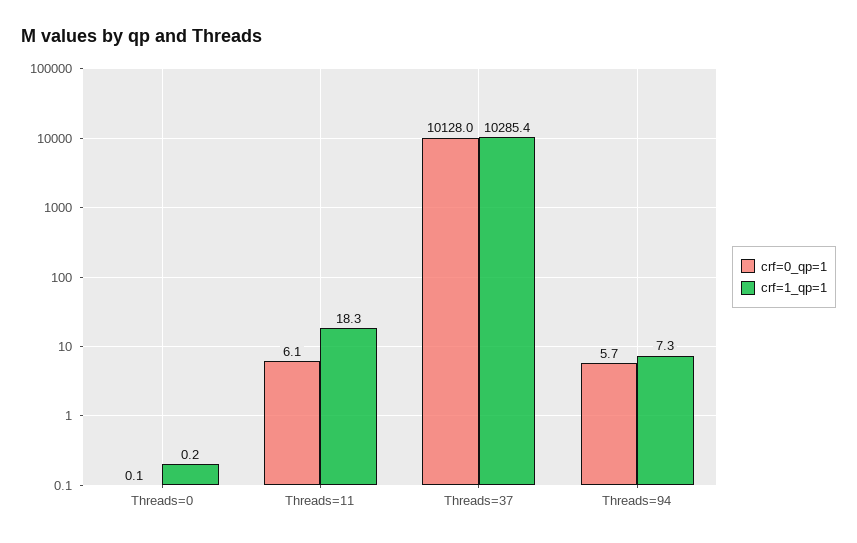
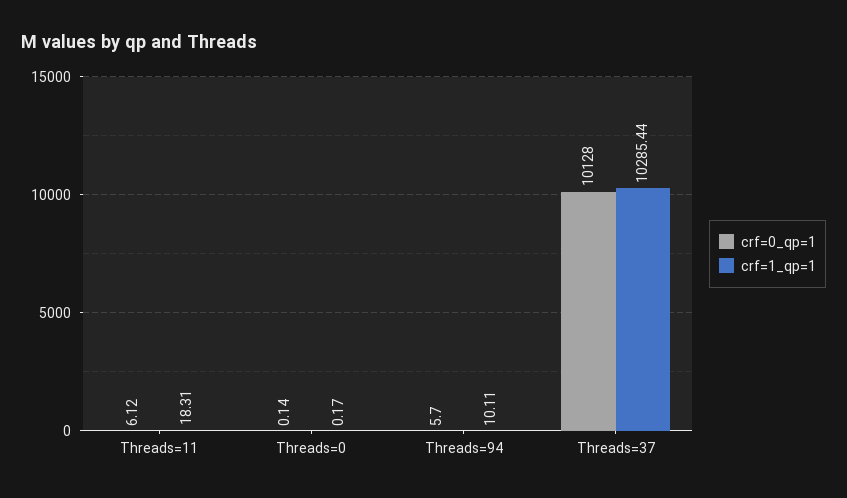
crf=1_qp=1, Threads=94: 7.3 -> 10.11

